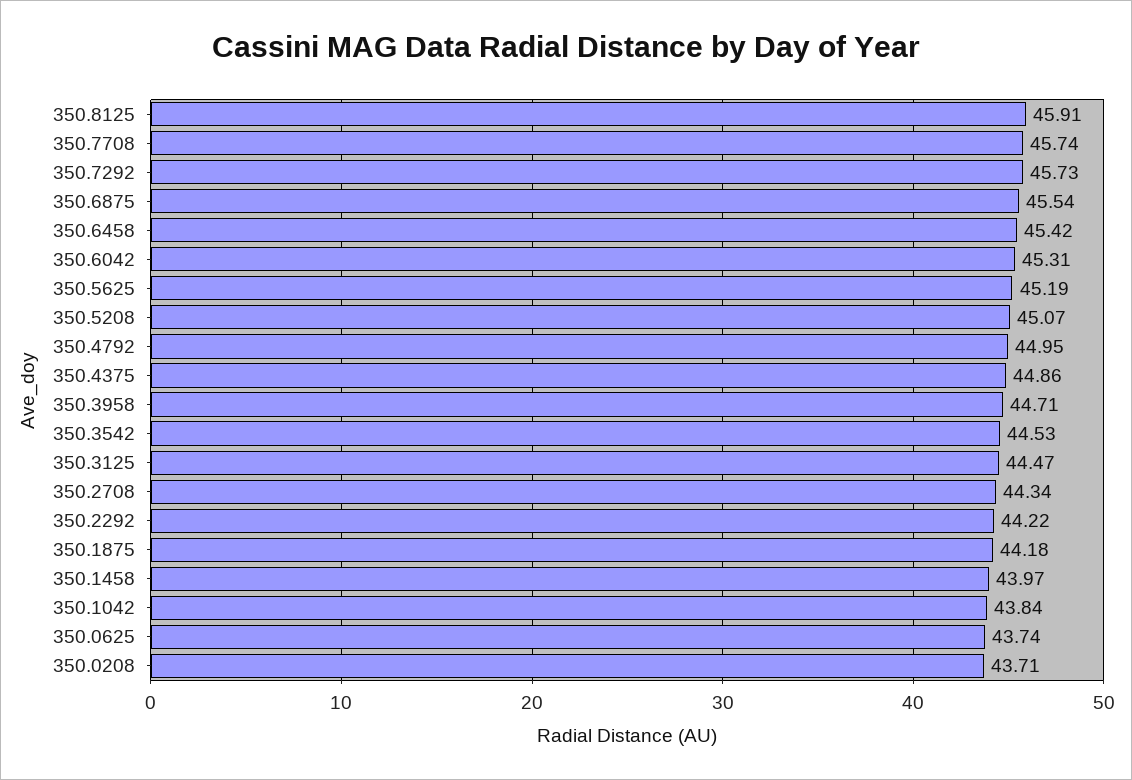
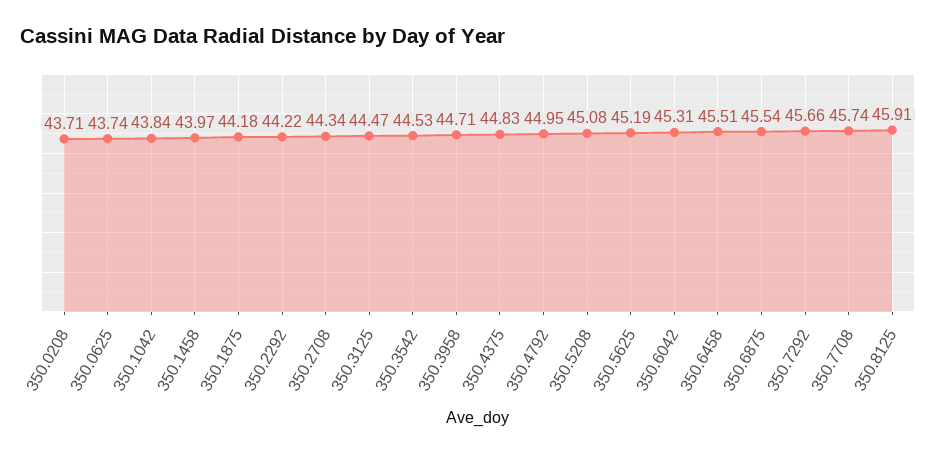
350.7292: 45.73 -> 45.66
350.6458: 45.42 -> 45.51
350.5208: 45.07 -> 45.08
350.4375: 44.86 -> 44.83

